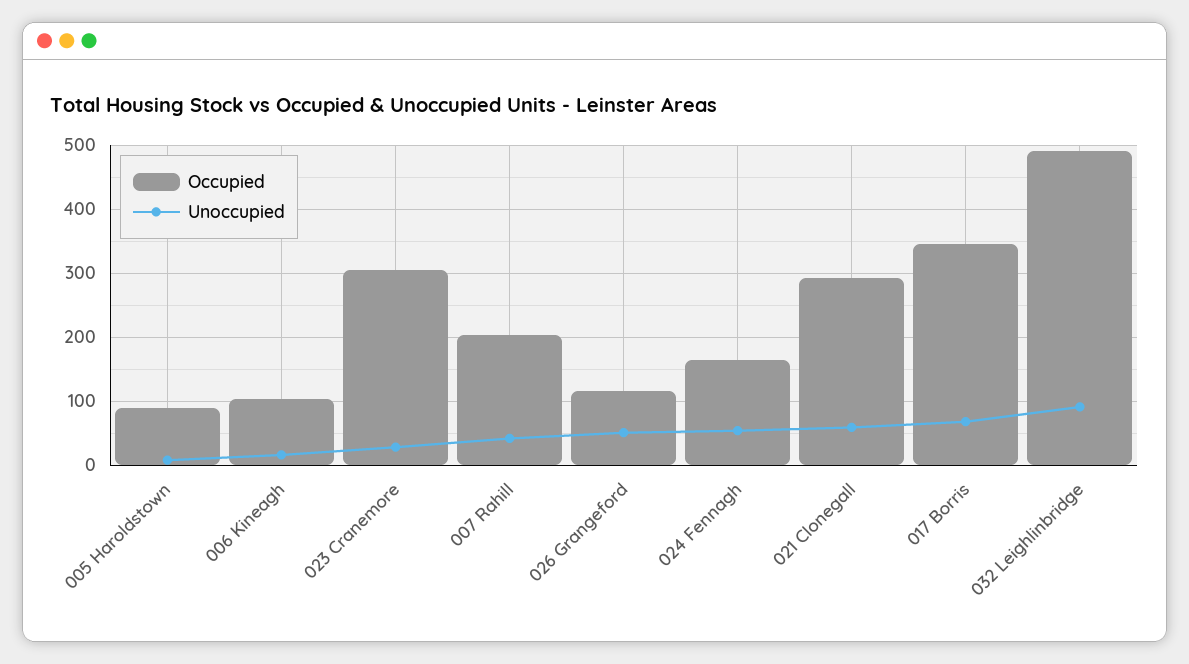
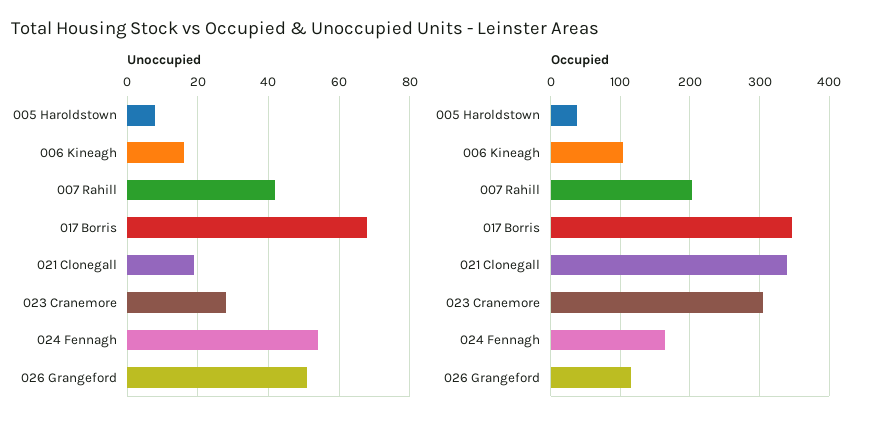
Occupied, 005 Haroldstown: 90 -> 40
Occupied, 021 Clonegall: 290 -> 340
Unoccupied, 021 Clonegall: 60 -> 20
Occupied, 032 Leighlinbridge: 490 -> none
Unoccupied, 032 Leighlinbridge: 90 -> none

